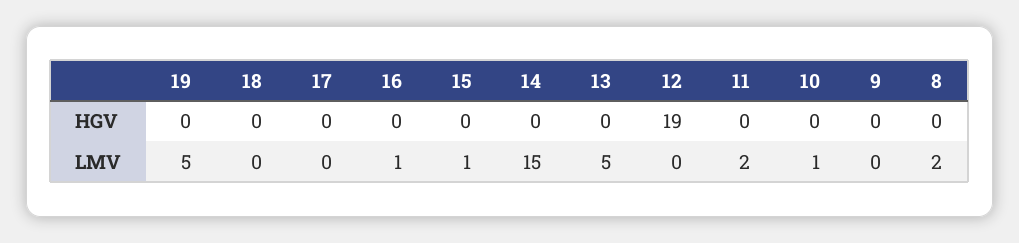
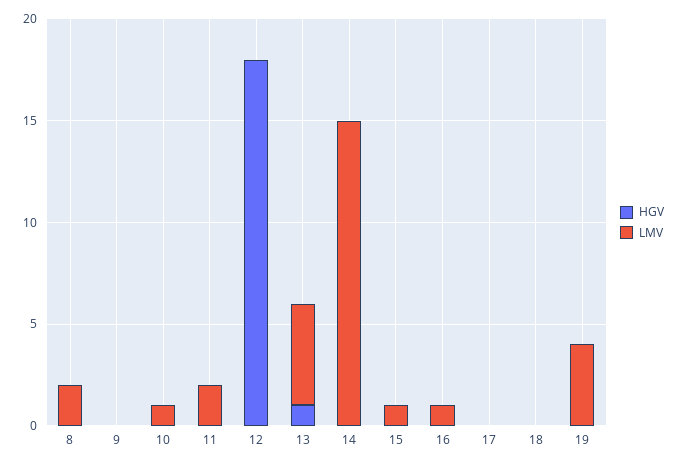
HGV, 13: 0 -> 1
HGV, 12: 19 -> 18
LMV, 19: 5 -> 4

